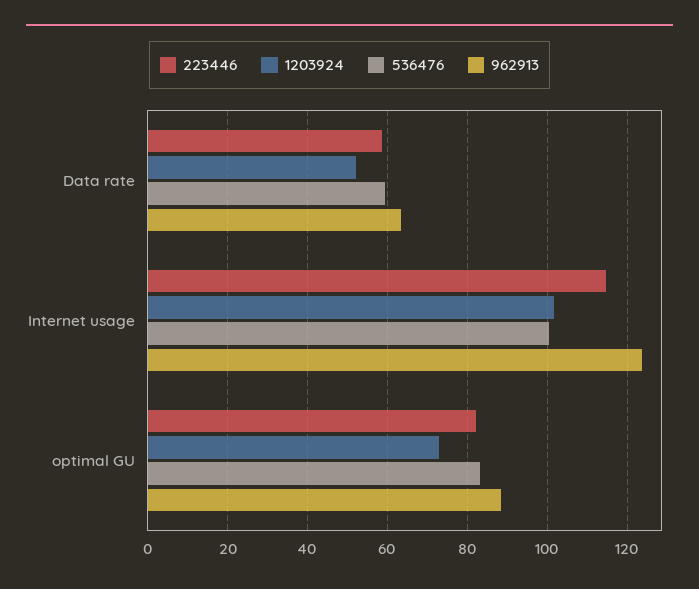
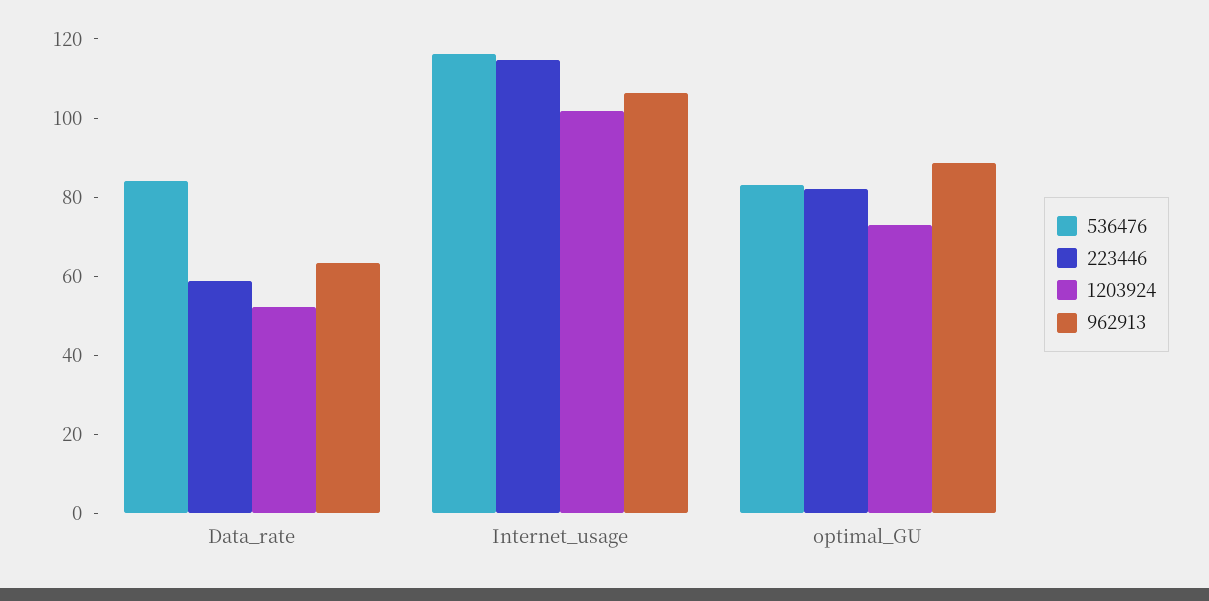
536476, Data rate: 60 -> 85
536476, Internet usage: 100 -> 115
962913, Internet usage: 124 -> 105

